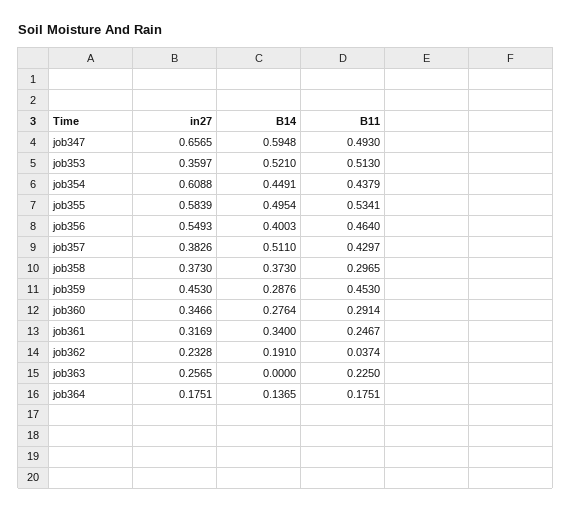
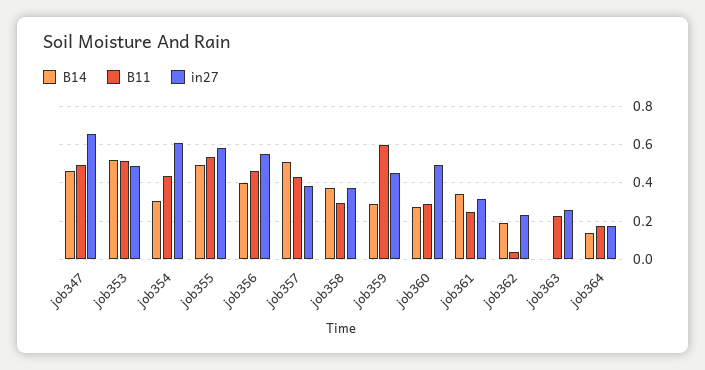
B14, job347: 0.5948 -> 0.45
in27, job353: 0.3597 -> 0.5
B14, job354: 0.4491 -> 0.3
B11, job359: 0.453 -> 0.6
in27, job360: 0.3466 -> 0.5

